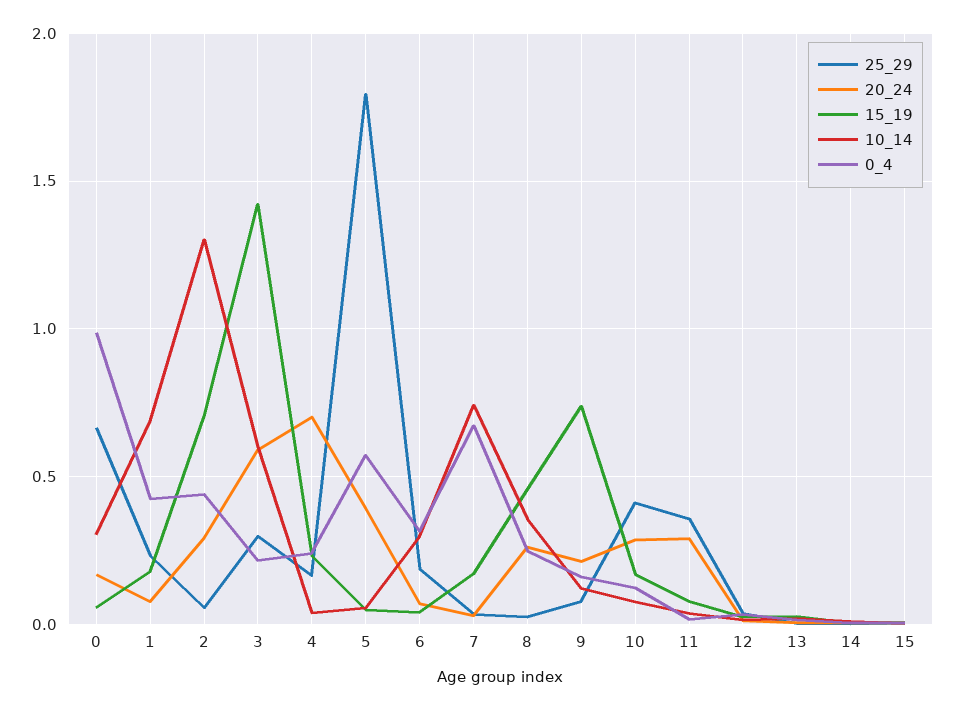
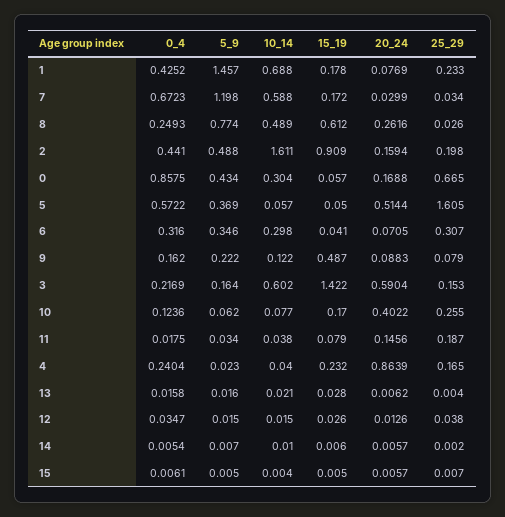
0_4, 0: 1 -> 0.8575
25_29, 2: 0.05 -> 0.198
20_24, 2: 0.3 -> 0.1594
15_19, 2: 0.7 -> 0.909
10_14, 2: 1.3 -> 1.611
25_29, 3: 0.3 -> 0.153
20_24, 4: 0.7 -> 0.8639
25_29, 5: 1.8 -> 1.605
20_24, 5: 0.4 -> 0.5144
25_29, 6: 0.2 -> 0.307
10_14, 7: 0.75 -> 0.588
15_19, 8: 0.45 -> 0.612
10_14, 8: 0.35 -> 0.489
20_24, 9: 0.2 -> 0.0883
15_19, 9: 0.75 -> 0.487
25_29, 10: 0.4 -> 0.255
20_24, 10: 0.3 -> 0.4022
25_29, 11: 0.35 -> 0.187
20_24, 11: 0.3 -> 0.1456
5_9, 1: none -> 1.457
5_9, 7: none -> 1.198
5_9, 8: none -> 0.774
5_9, 2: none -> 0.488
5_9, 0: none -> 0.434
5_9, 5: none -> 0.369
5_9, 6: none -> 0.346
5_9, 9: none -> 0.222
5_9, 3: none -> 0.164
5_9, 10: none -> 0.062
5_9, 11: none -> 0.034
5_9, 4: none -> 0.023
5_9, 13: none -> 0.016
5_9, 12: none -> 0.015
5_9, 14: none -> 0.007
5_9, 15: none -> 0.005

